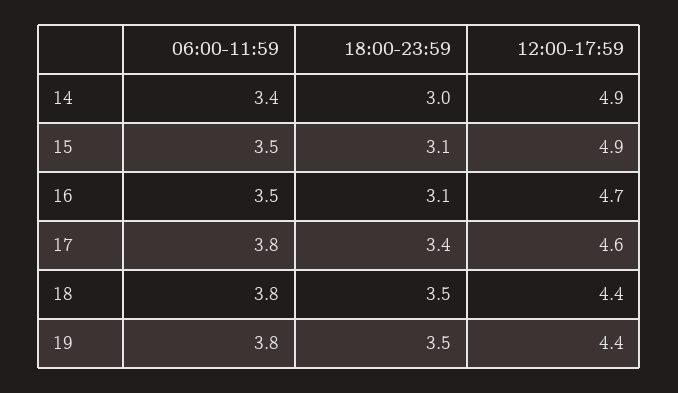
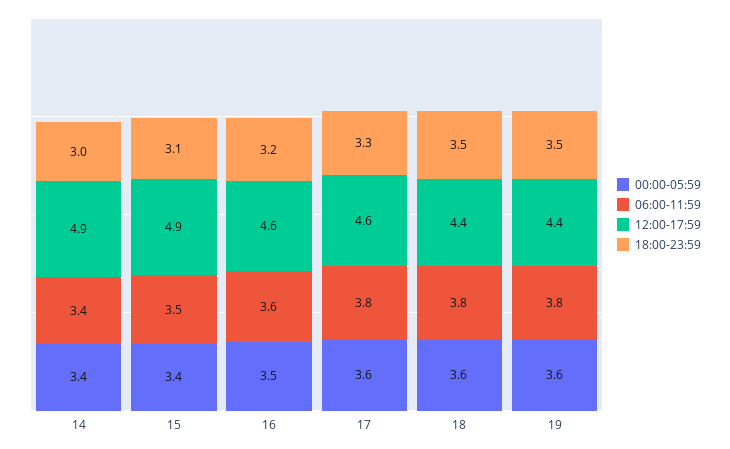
06:00-11:59, 16: 3.5 -> 3.6
18:00-23:59, 16: 3.1 -> 3.2
12:00-17:59, 16: 4.7 -> 4.6
18:00-23:59, 17: 3.4 -> 3.3
00:00-05:59, 14: none -> 3.4
00:00-05:59, 15: none -> 3.4
00:00-05:59, 16: none -> 3.5
00:00-05:59, 17: none -> 3.6
00:00-05:59, 18: none -> 3.6
00:00-05:59, 19: none -> 3.6

